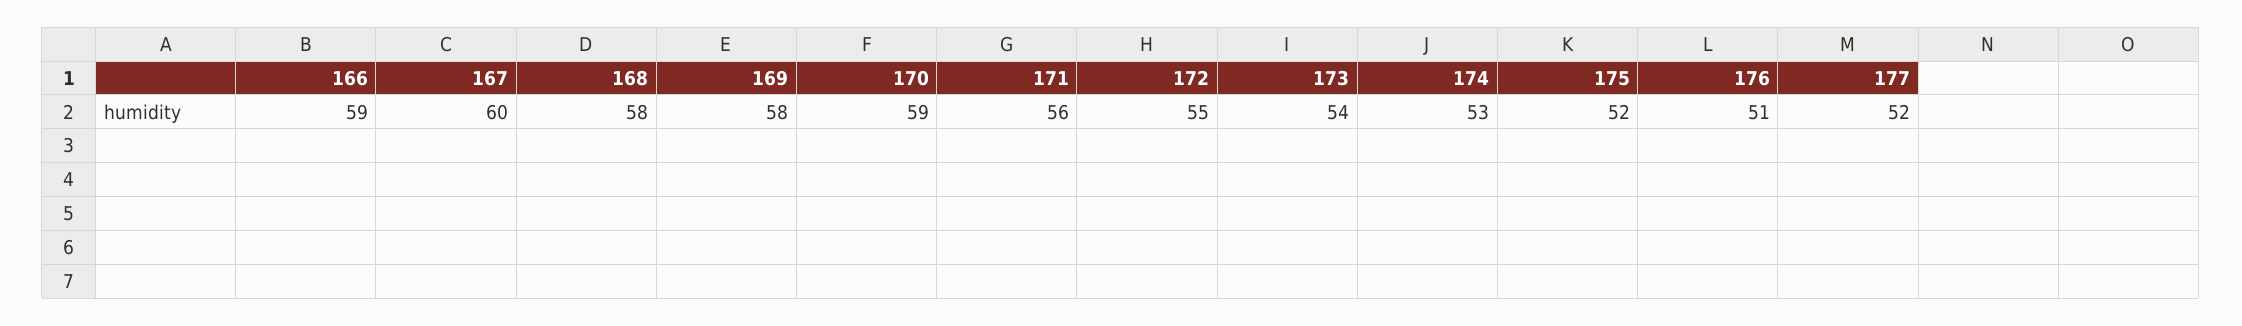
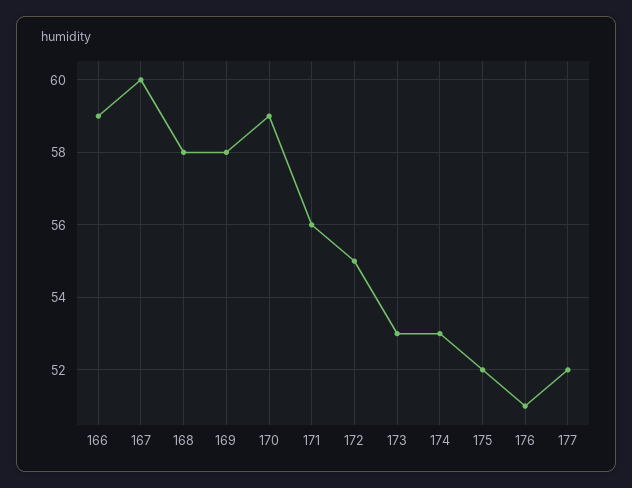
173: 54 -> 53

